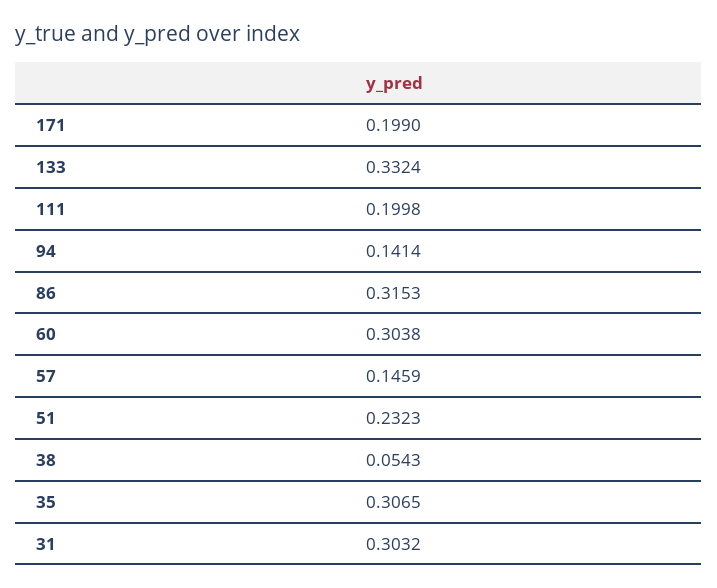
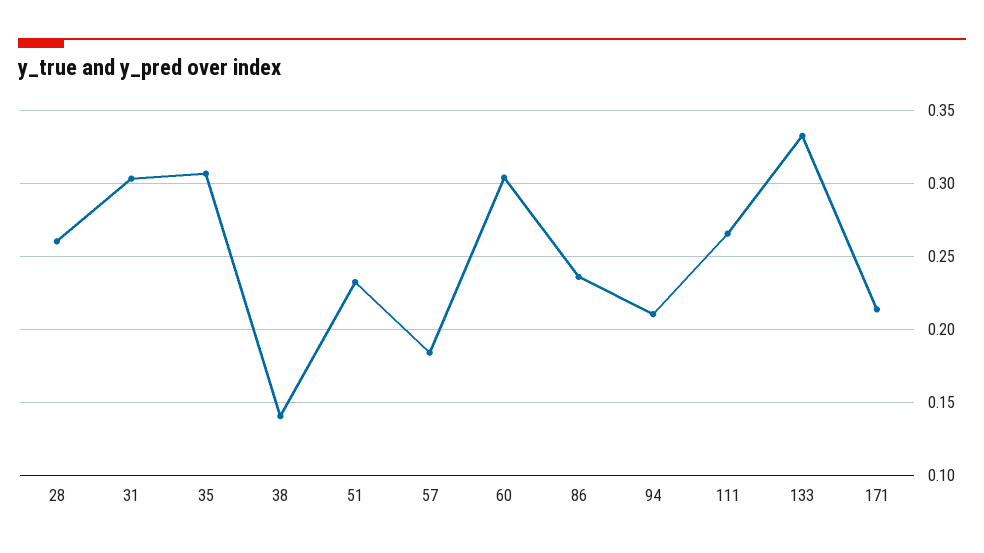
171: 0.199 -> 0.215
111: 0.1998 -> 0.265
94: 0.1414 -> 0.21
86: 0.3153 -> 0.235
57: 0.1459 -> 0.185
38: 0.0543 -> 0.14
28: none -> 0.26

